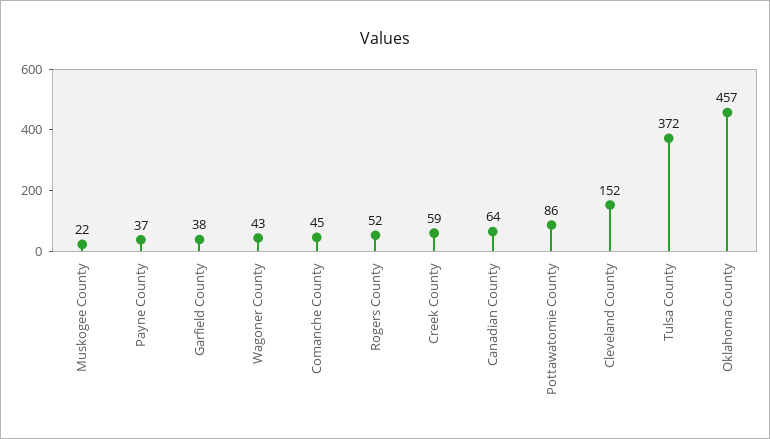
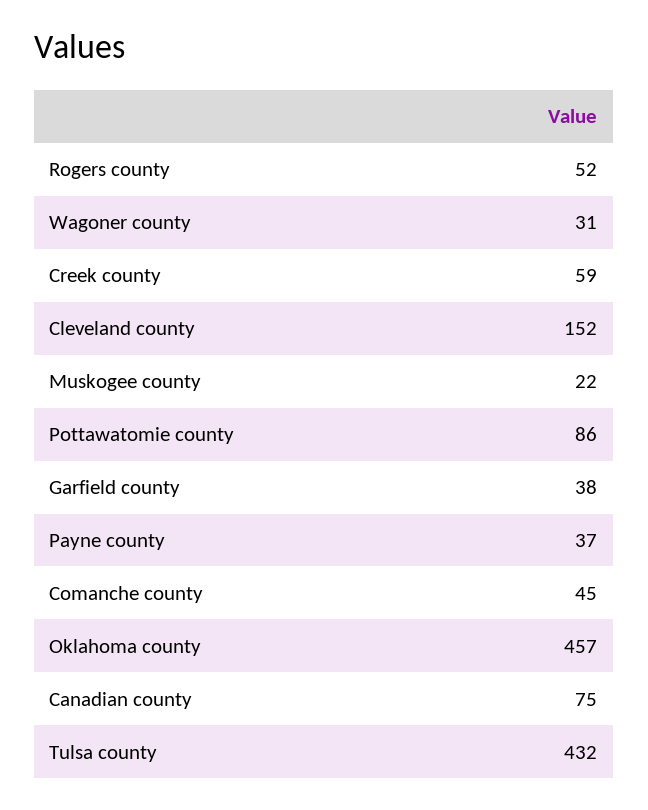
Wagoner County: 43 -> 31
Canadian County: 64 -> 75
Tulsa County: 372 -> 432

